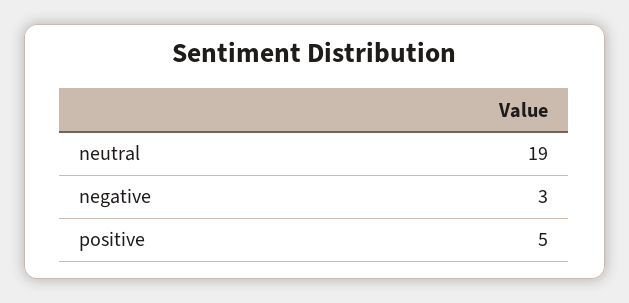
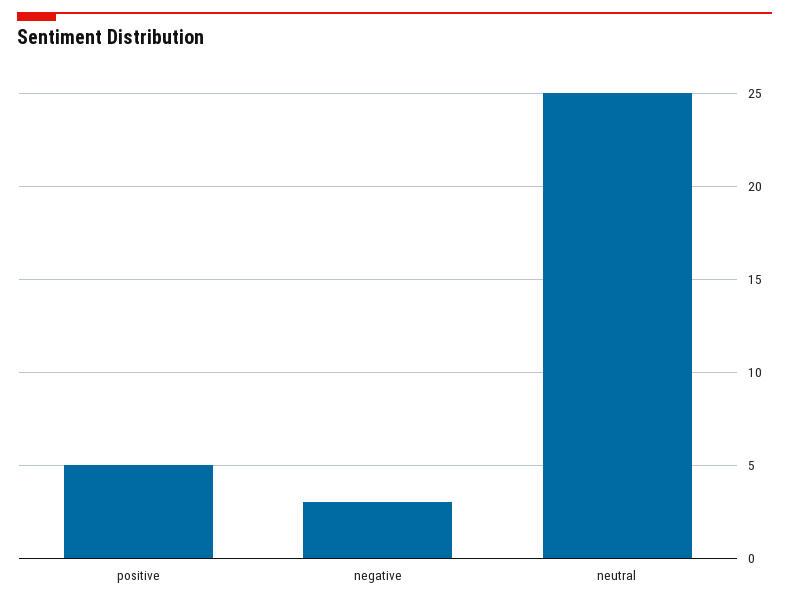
neutral: 19 -> 25

